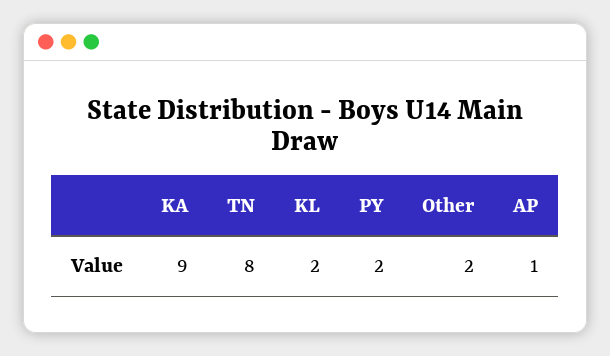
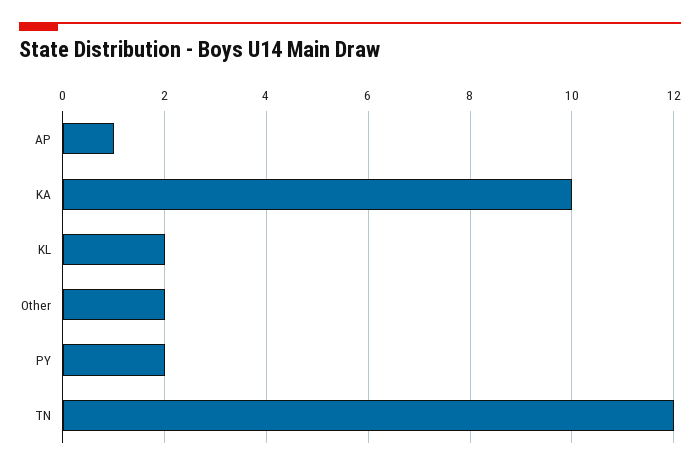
KA: 9 -> 10
TN: 8 -> 12

